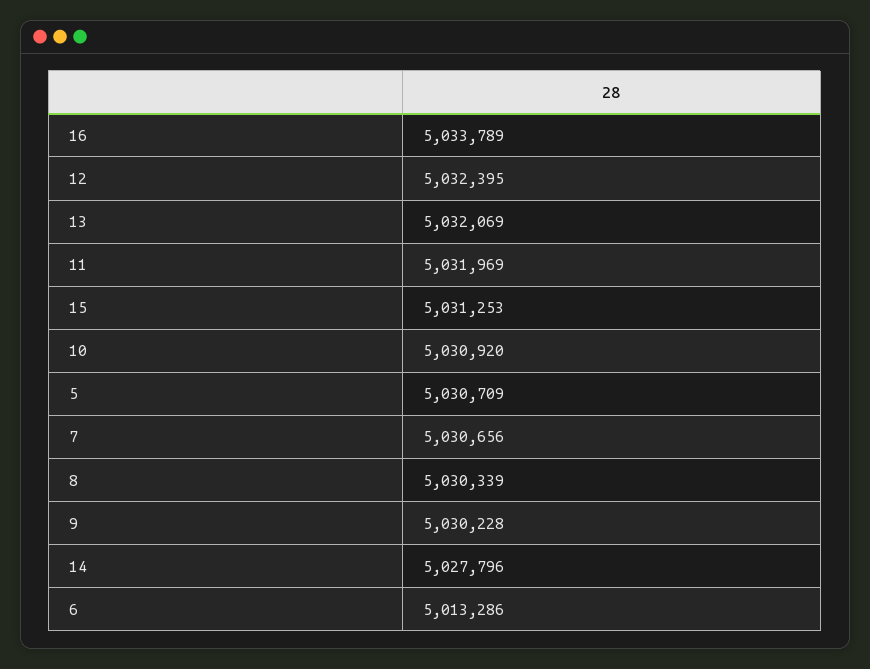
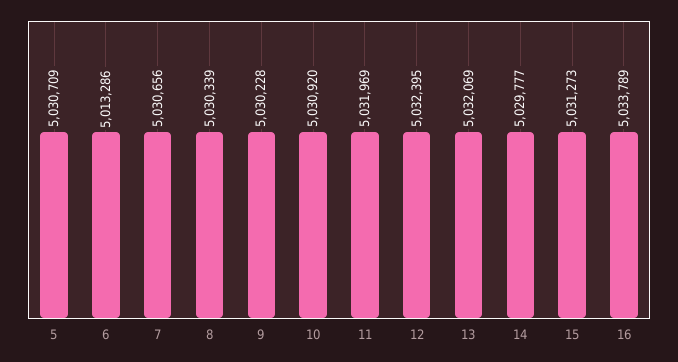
15: 5031253 -> 5031273
14: 5027796 -> 5029777

